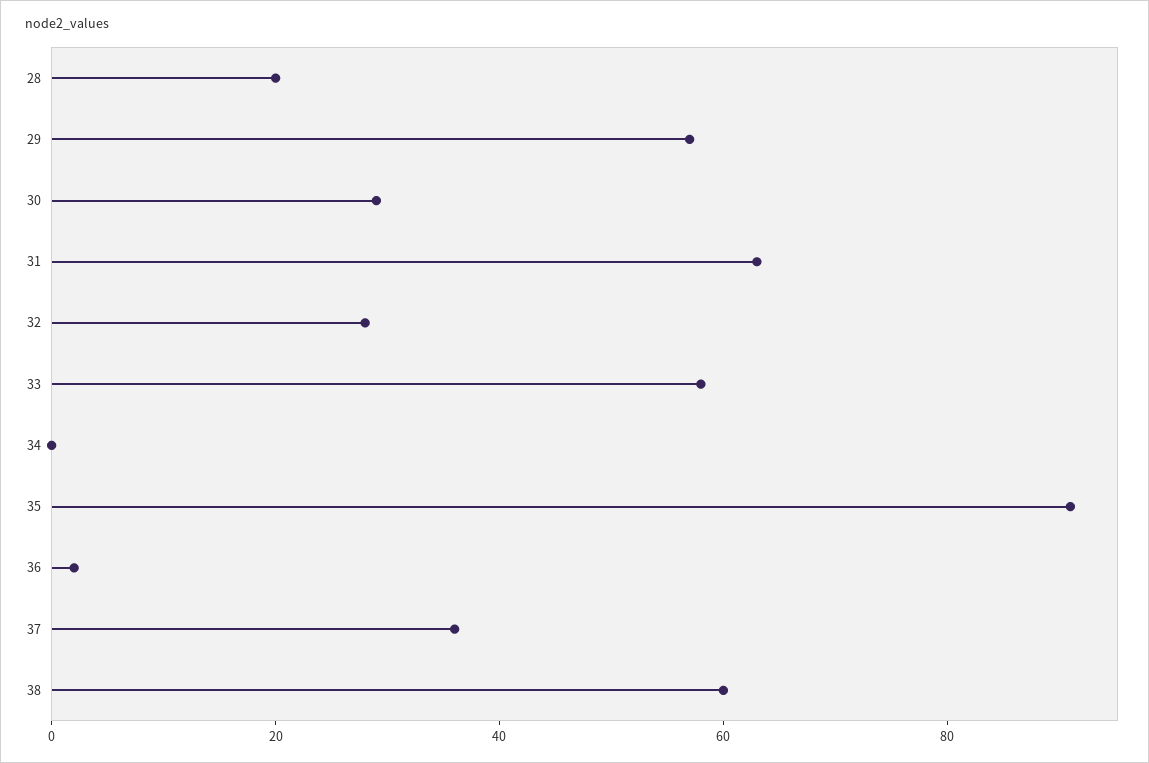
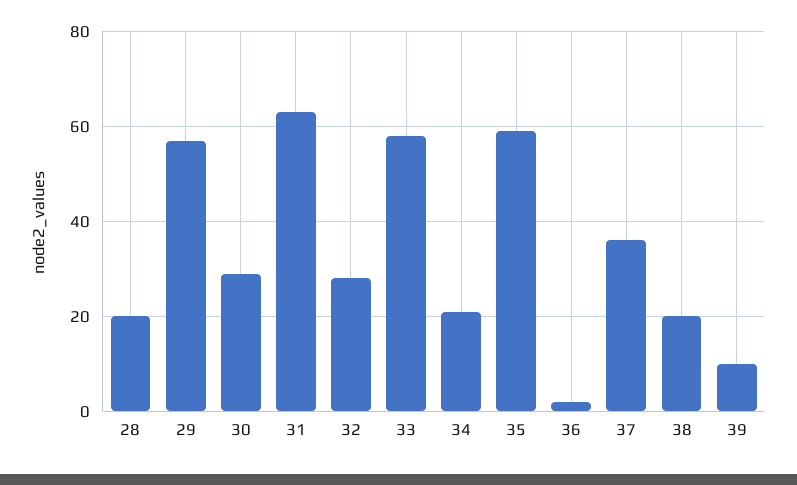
34: 0 -> 20
35: 90 -> 60
38: 60 -> 20
39: none -> 10

